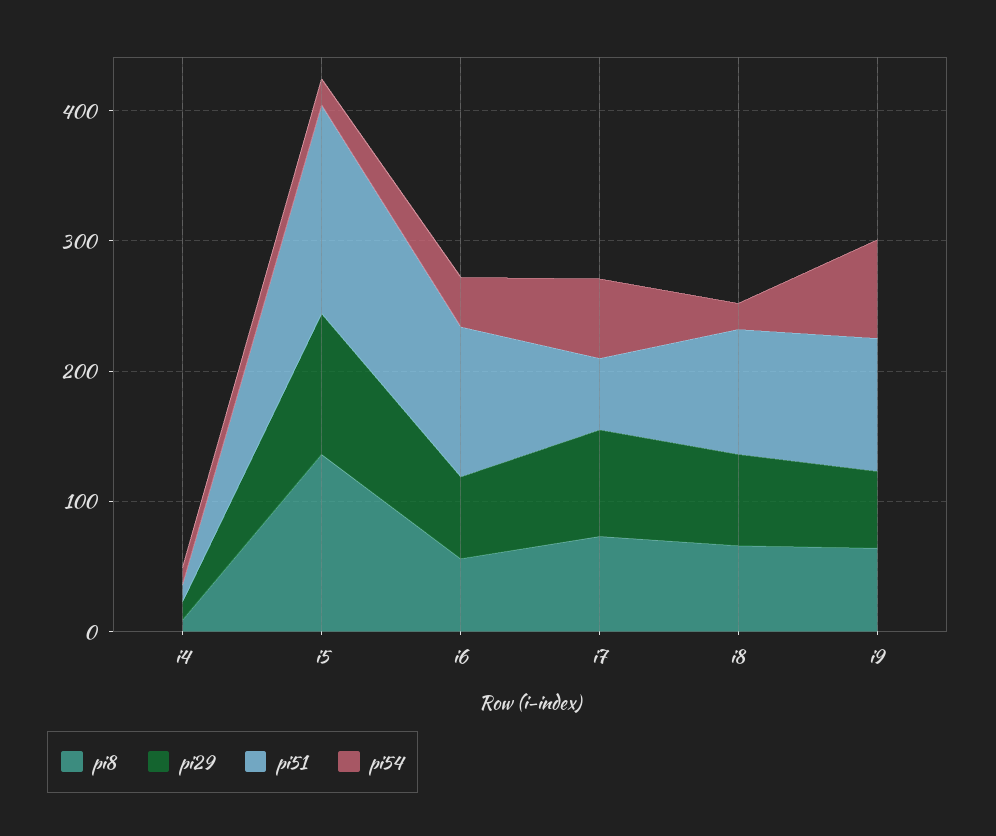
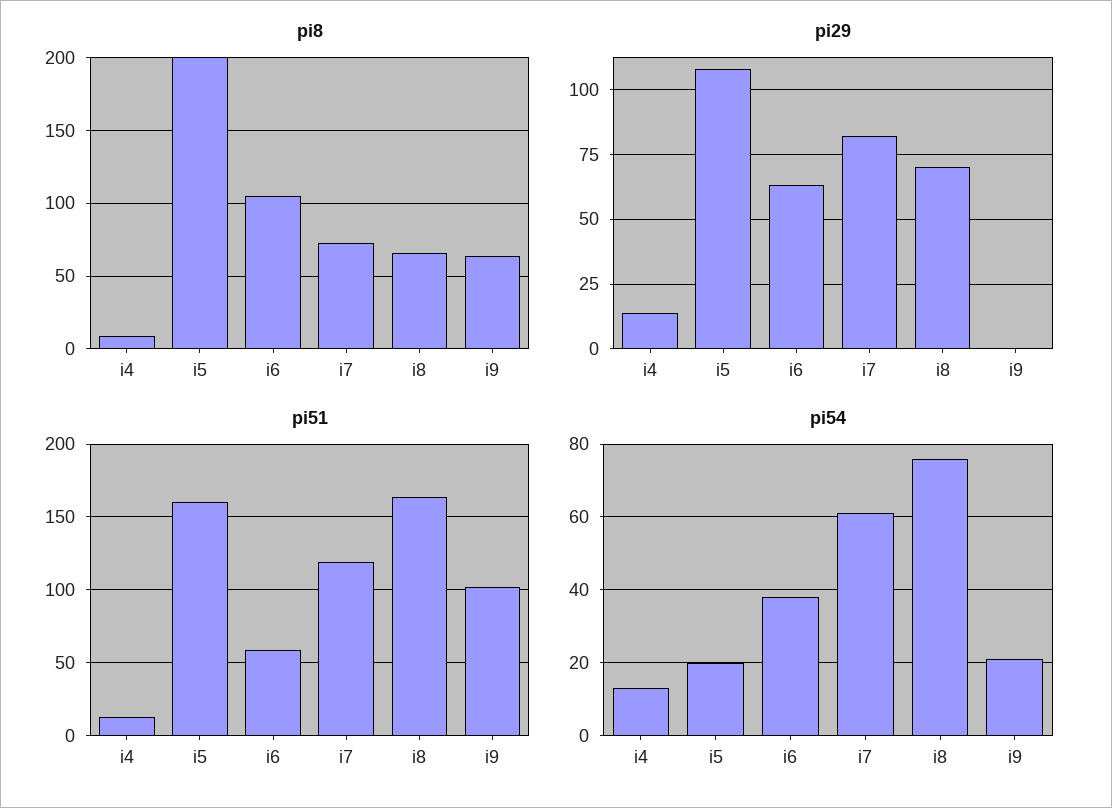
pi8, i5: 140 -> 200
pi8, i6: 60 -> 105
pi51, i6: 120 -> 60
pi51, i7: 60 -> 120
pi51, i8: 100 -> 165
pi54, i8: 20 -> 75
pi29, i9: 60 -> 0
pi54, i9: 80 -> 20

